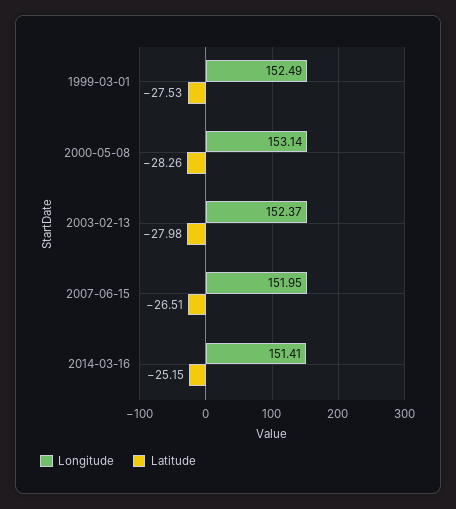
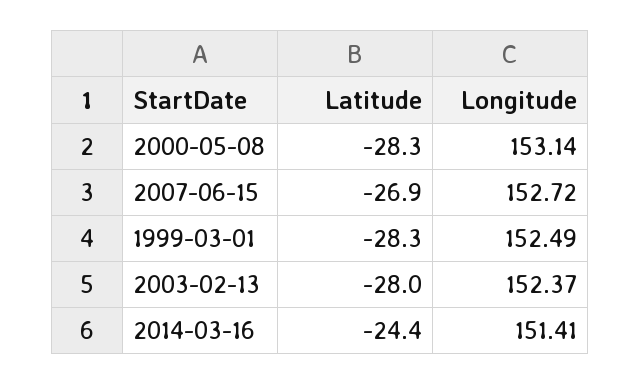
Latitude, 1999-03-01: -27.53 -> -28.3
Longitude, 2007-06-15: 151.95 -> 152.72
Latitude, 2007-06-15: -26.51 -> -26.9
Latitude, 2014-03-16: -25.15 -> -24.4

